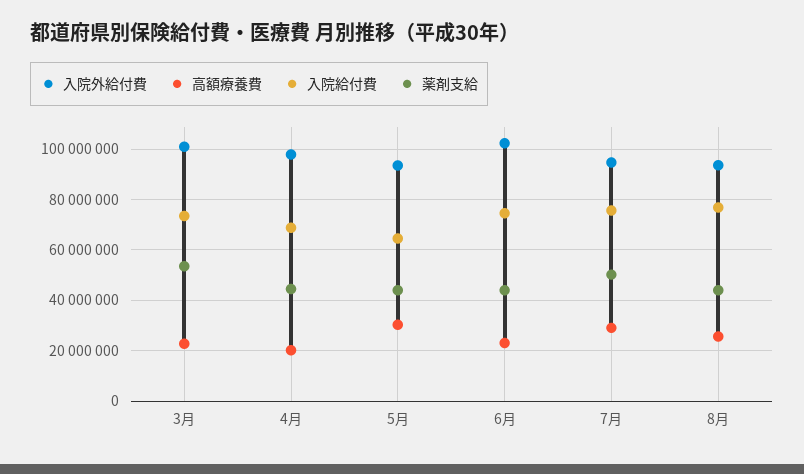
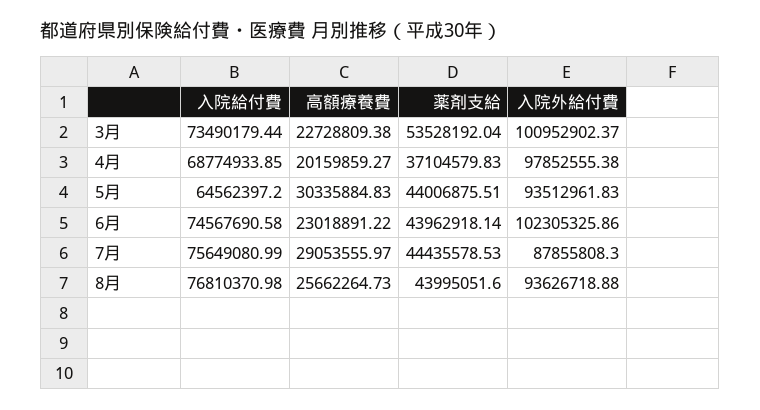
薬剤支給, 4月: 45000000 -> 37104579.83
入院外給付費, 7月: 95000000 -> 87855808.3
薬剤支給, 7月: 50000000 -> 44435578.53

